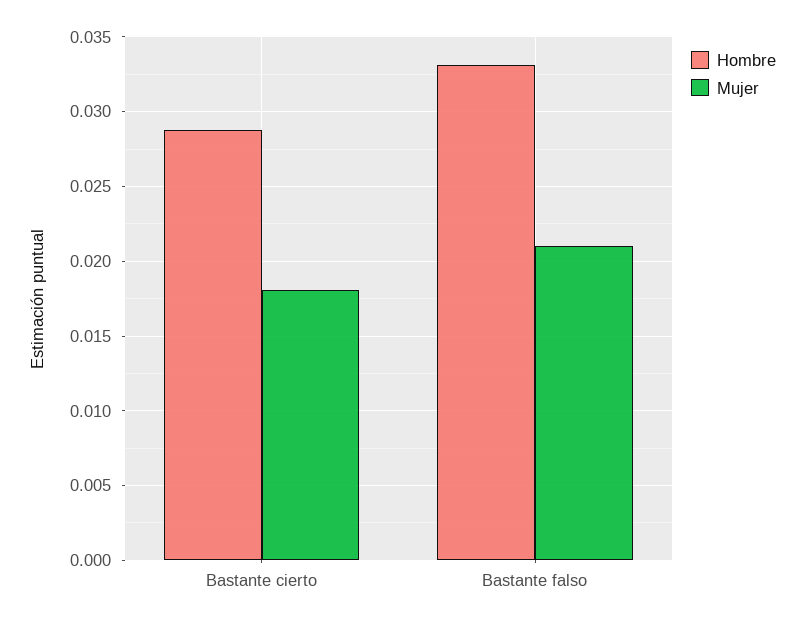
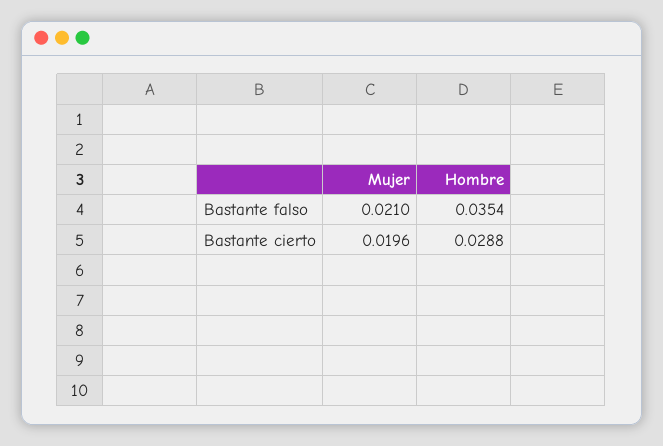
Mujer, Bastante cierto: 0.018 -> 0.0196
Hombre, Bastante falso: 0.033 -> 0.0354

